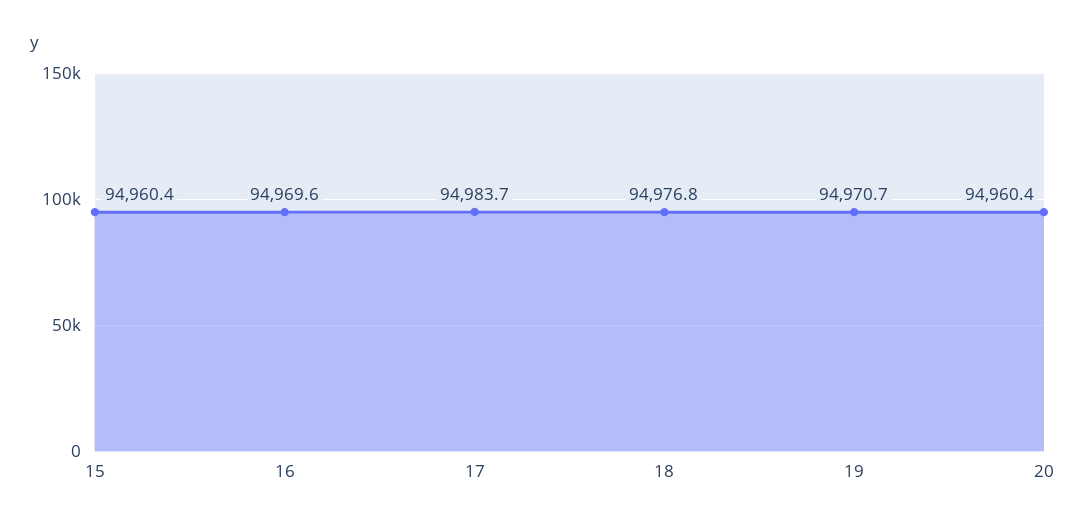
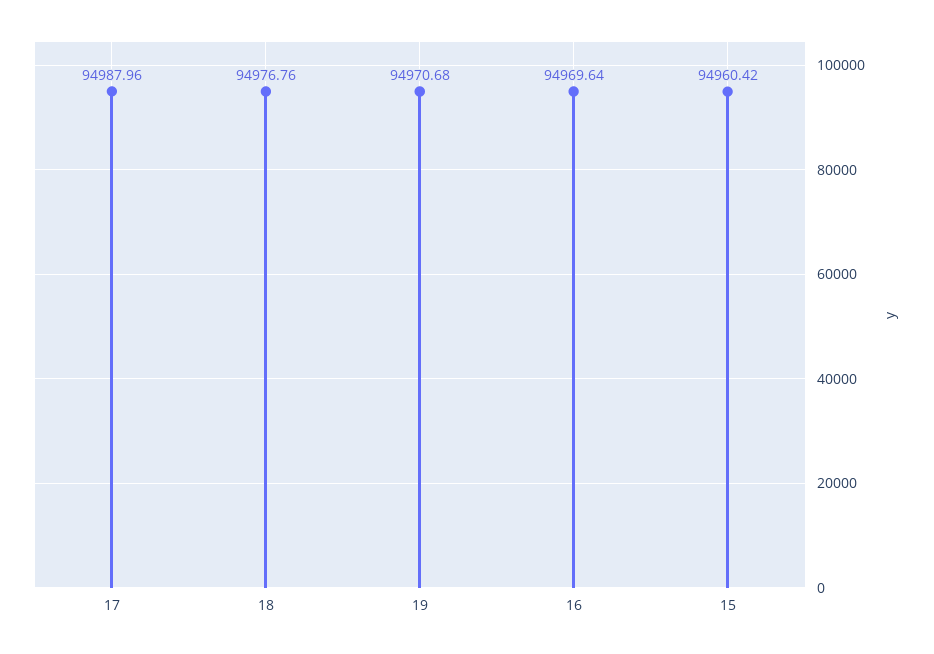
17: 94983.7 -> 94987.96
20: 94960.4 -> none

